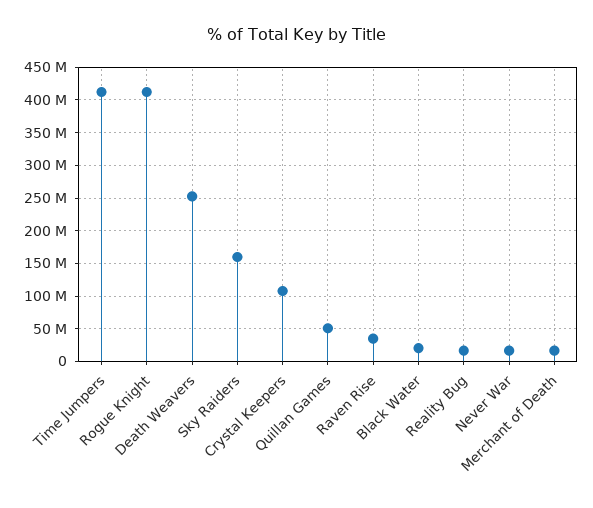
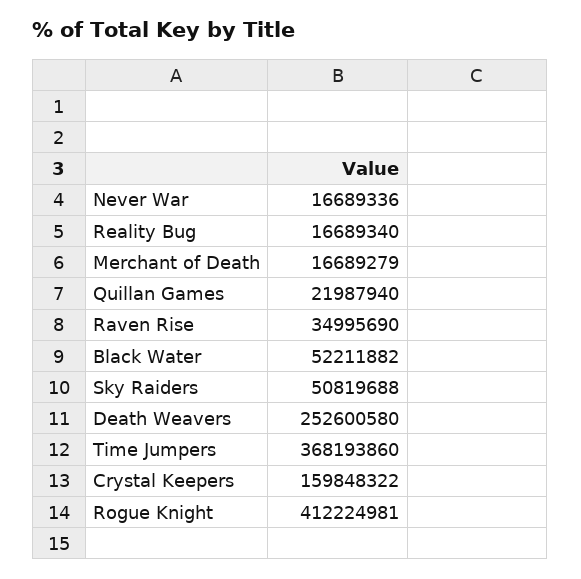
Time Jumpers: 410000000 -> 368193860
Sky Raiders: 160000000 -> 50819688
Crystal Keepers: 110000000 -> 159848322
Quillan Games: 50000000 -> 21987940
Black Water: 20000000 -> 52211882

